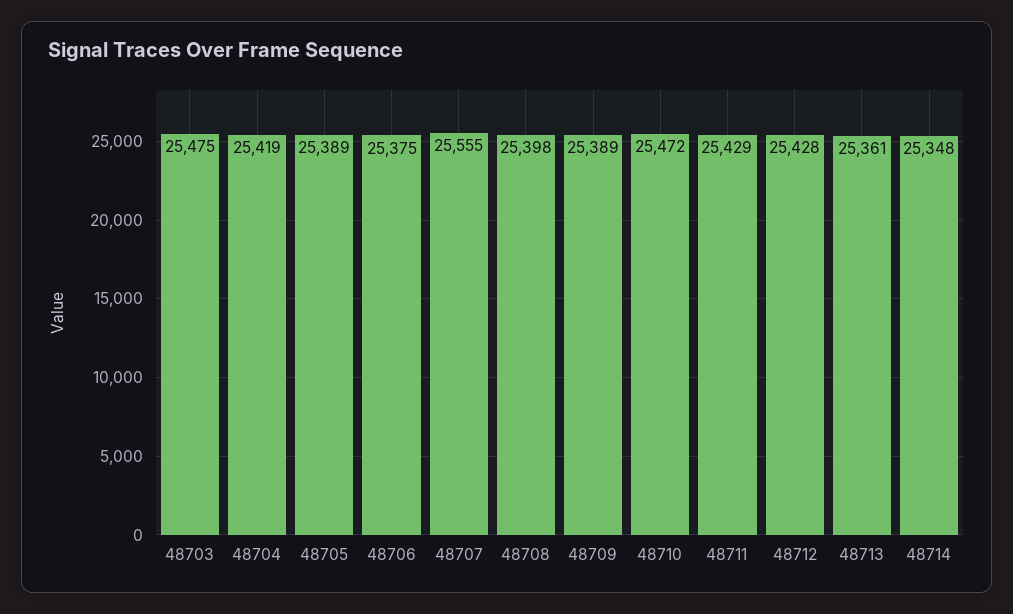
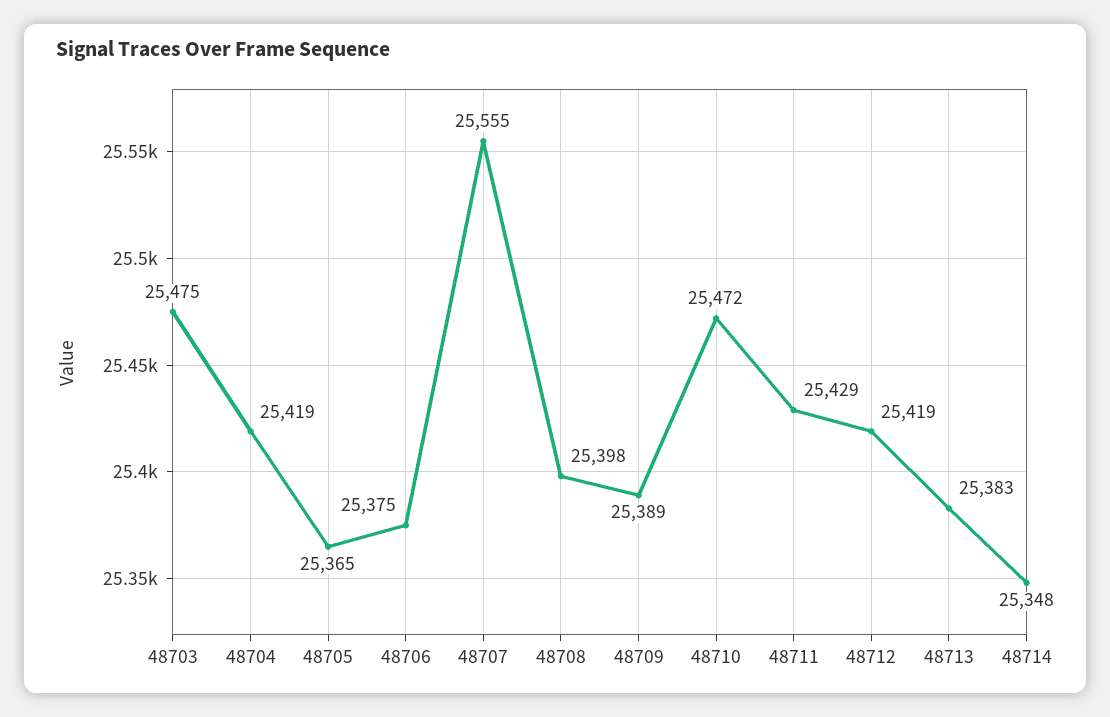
48705: 25389 -> 25365
48712: 25428 -> 25419
48713: 25361 -> 25383

